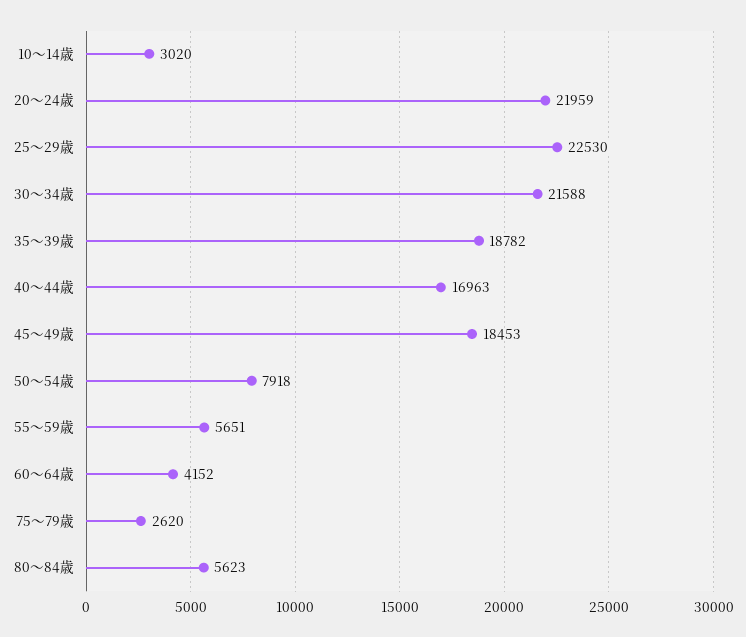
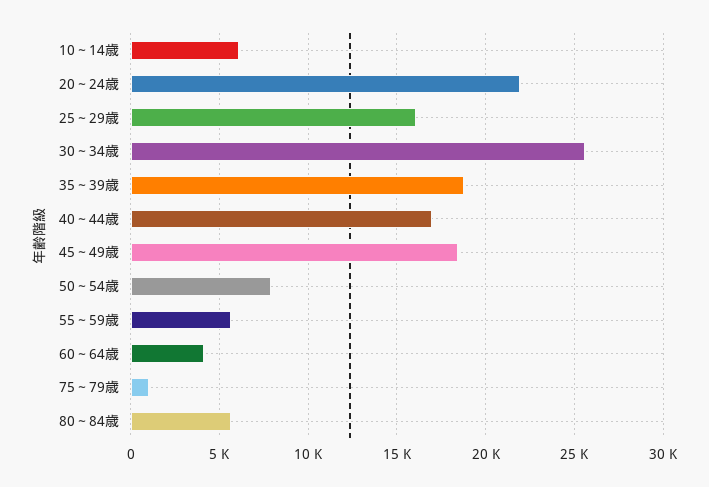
10～14歳: 3020 -> 6000
25～29歳: 22530 -> 16000
30～34歳: 21588 -> 25500
75～79歳: 2620 -> 1000

